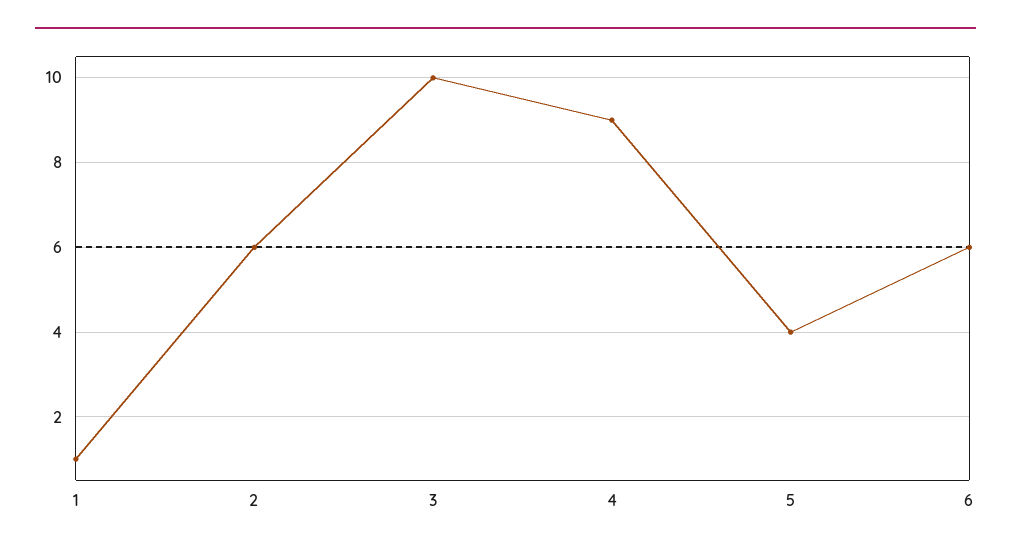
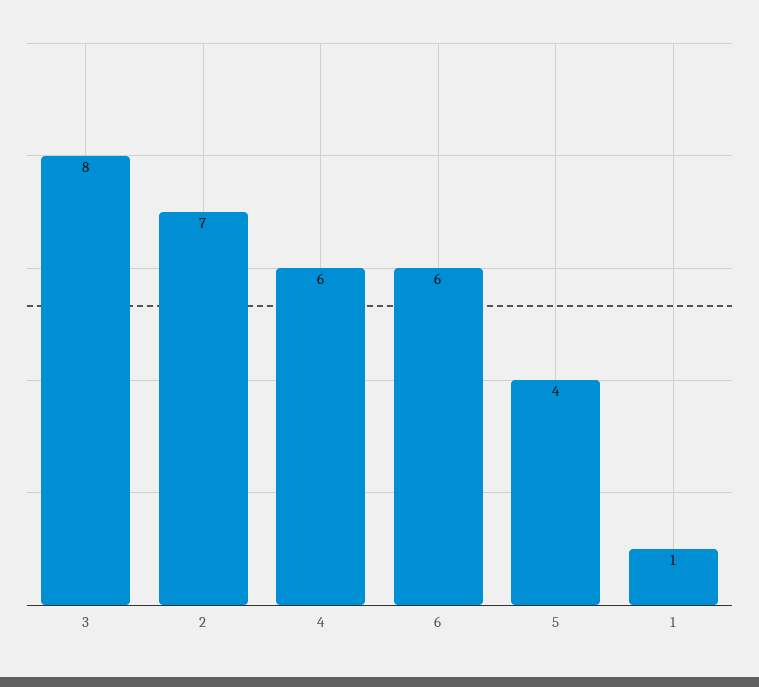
2: 6 -> 7
3: 10 -> 8
4: 9 -> 6

